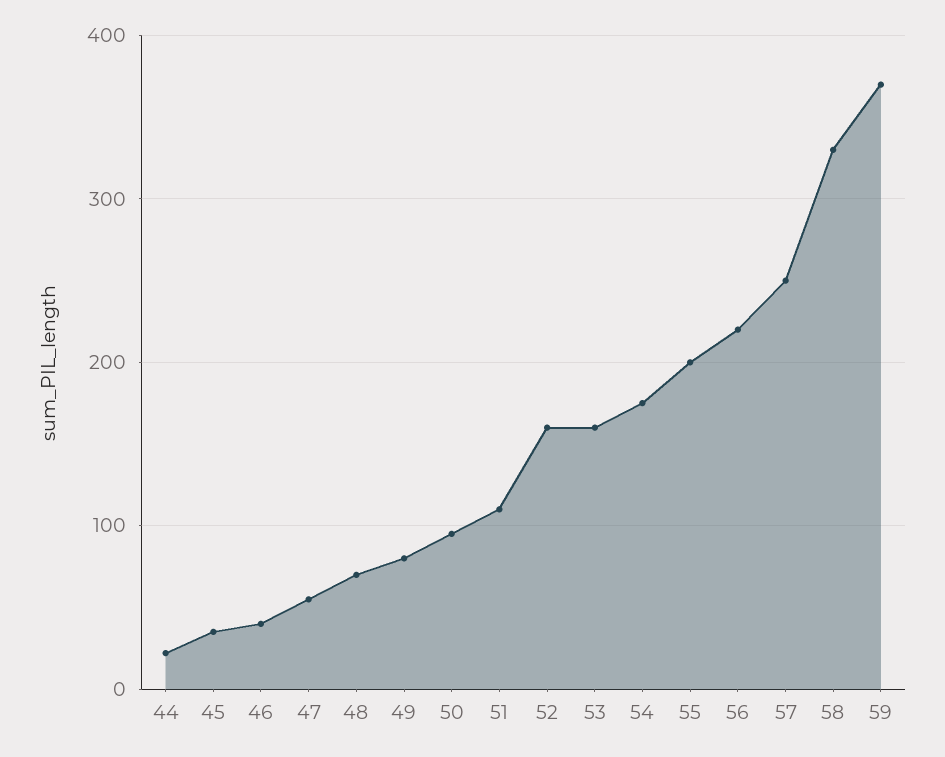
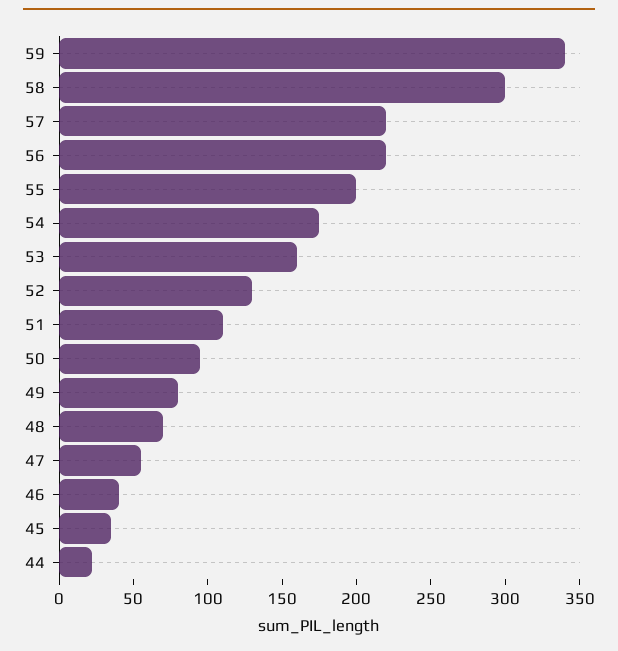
52: 160 -> 130
57: 250 -> 220
58: 330 -> 300
59: 370 -> 340

